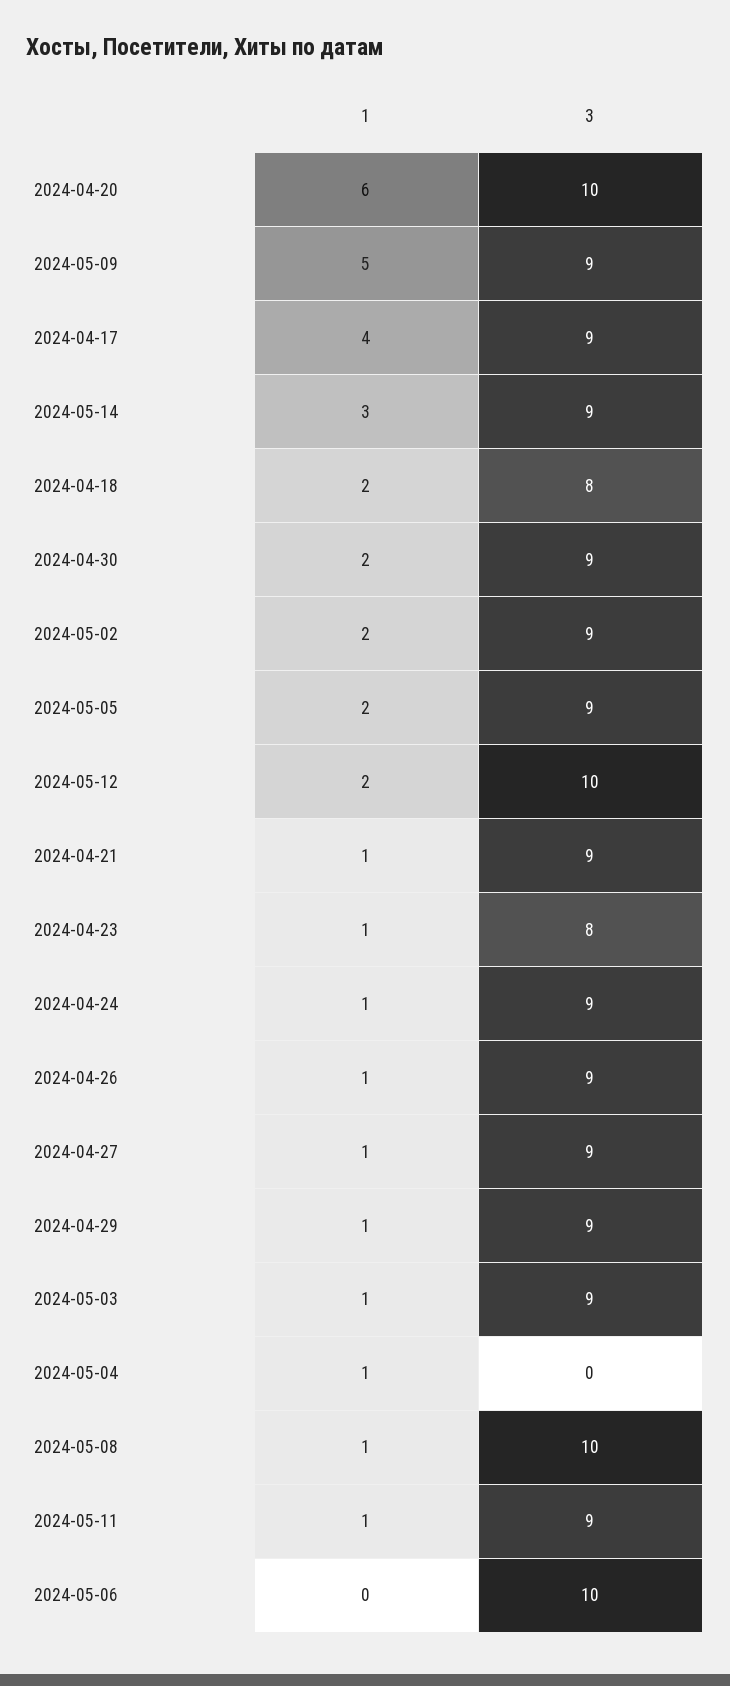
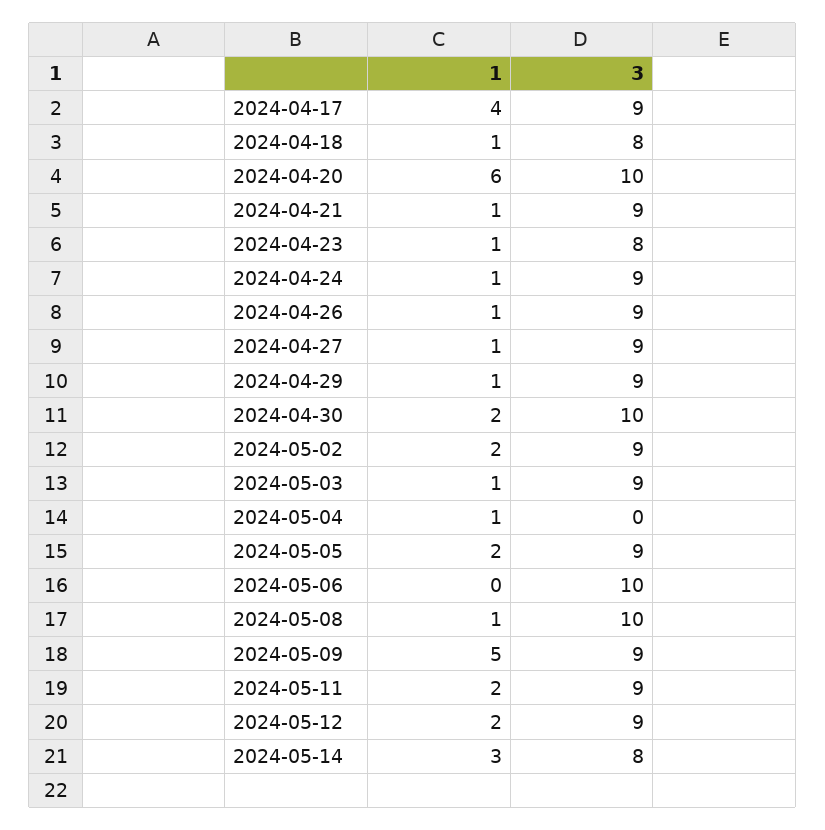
3, 2024-05-14: 9 -> 8
1, 2024-04-18: 2 -> 1
3, 2024-04-30: 9 -> 10
3, 2024-05-12: 10 -> 9
1, 2024-05-11: 1 -> 2

